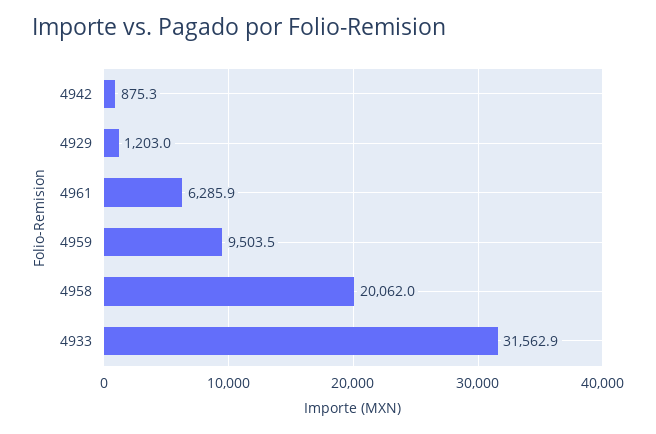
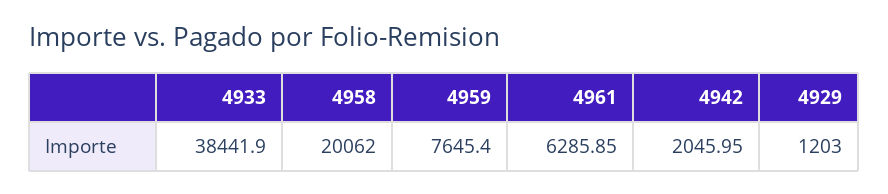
4942: 875.3 -> 2045.95
4959: 9503.5 -> 7645.4
4933: 31562.9 -> 38441.9

